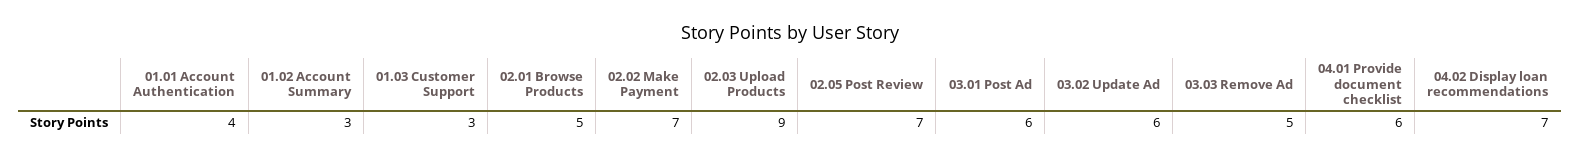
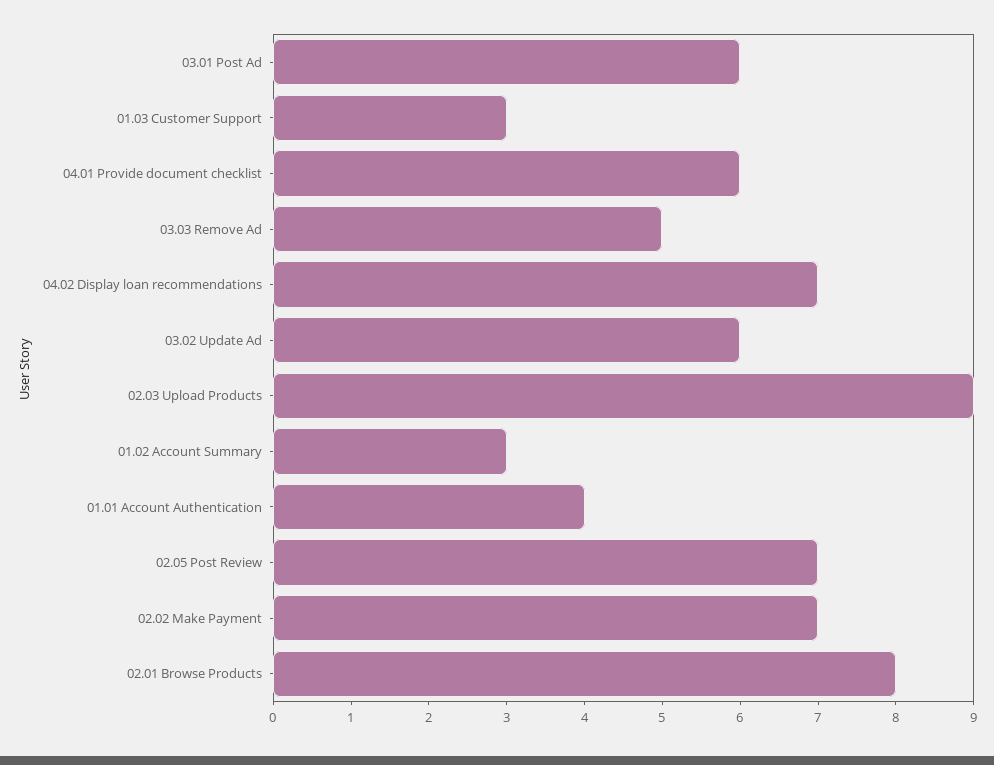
02.01 Browse Products: 5 -> 8

